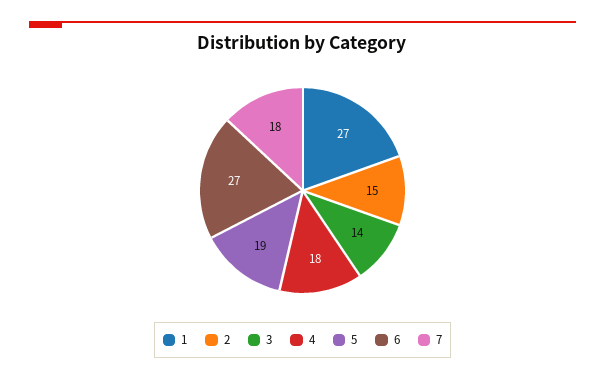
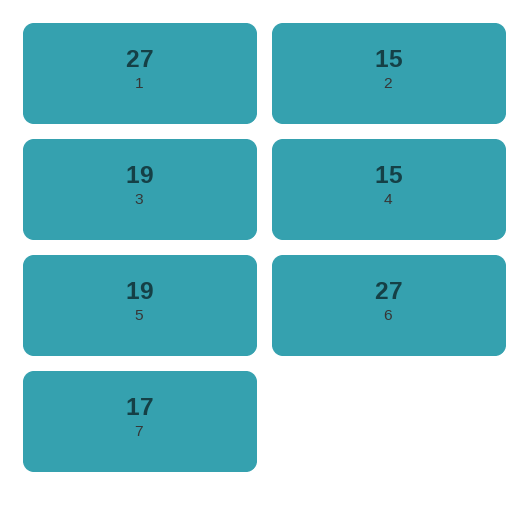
3: 14 -> 19
4: 18 -> 15
7: 18 -> 17

